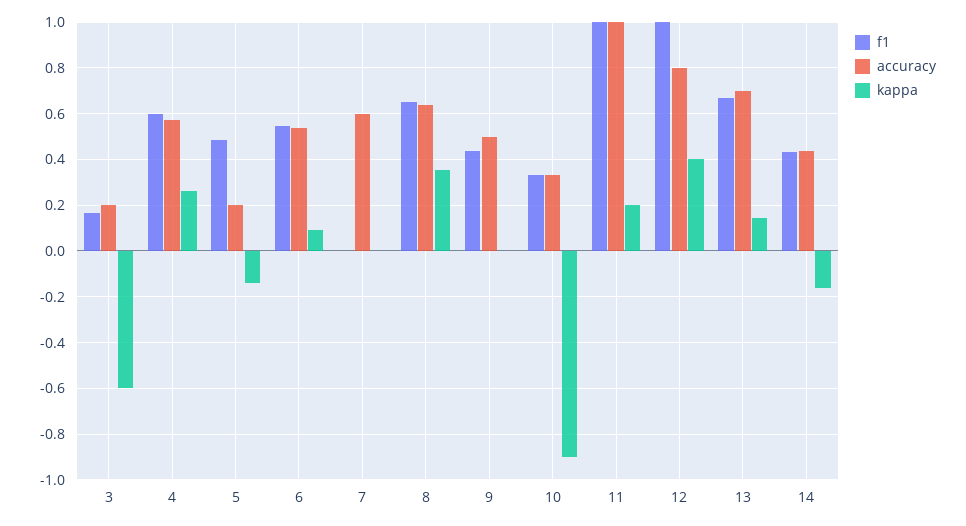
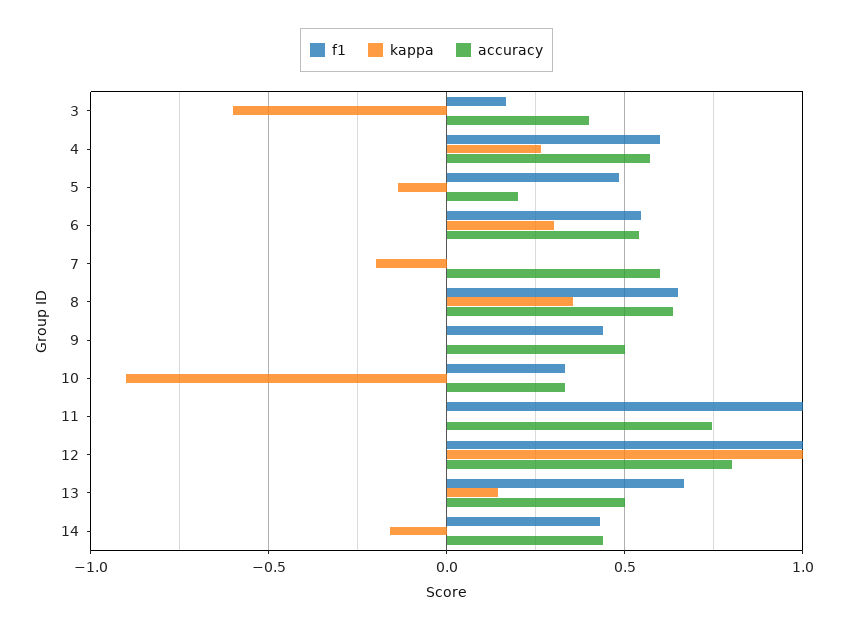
accuracy, 3: 0.2 -> 0.4
kappa, 6: 0.1 -> 0.3
kappa, 7: 0 -> -0.2
accuracy, 11: 1 -> 0.75
kappa, 11: 0.2 -> 0
kappa, 12: 0.4 -> 1
accuracy, 13: 0.7 -> 0.5

